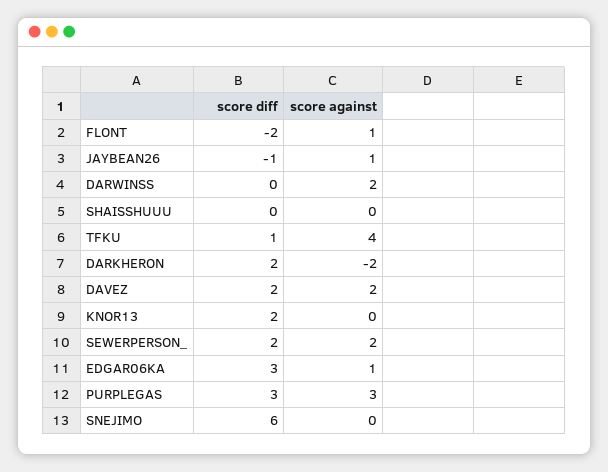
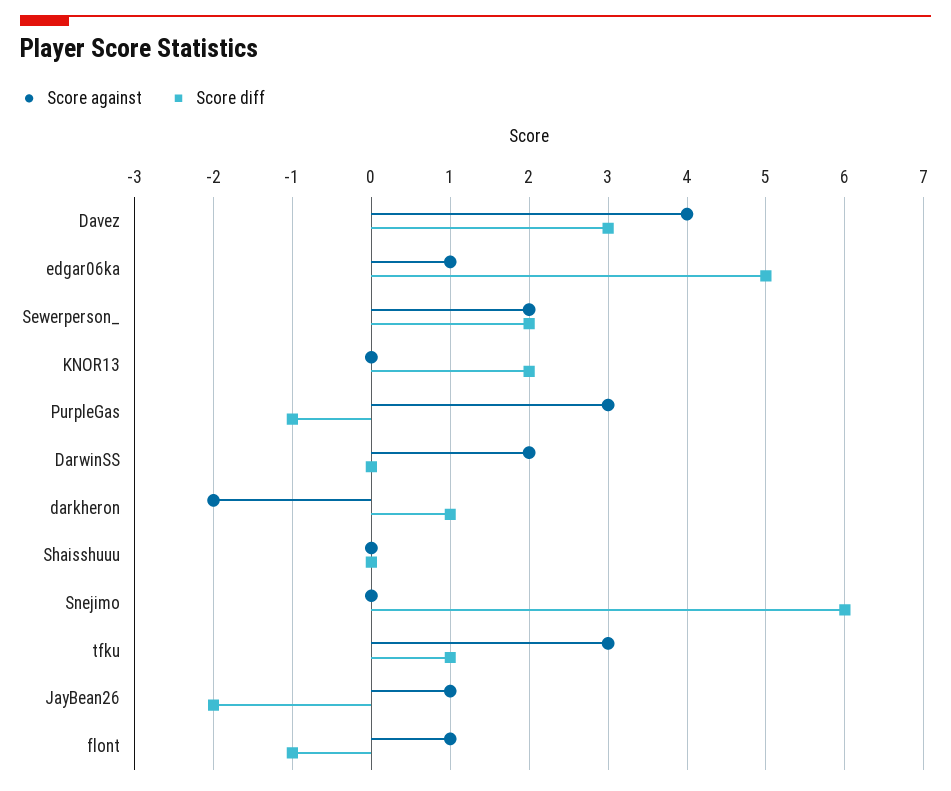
score diff, FLONT: -2 -> -1
score diff, JAYBEAN26: -1 -> -2
score against, TFKU: 4 -> 3
score diff, DARKHERON: 2 -> 1
score diff, DAVEZ: 2 -> 3
score against, DAVEZ: 2 -> 4
score diff, EDGAR06KA: 3 -> 5
score diff, PURPLEGAS: 3 -> -1

